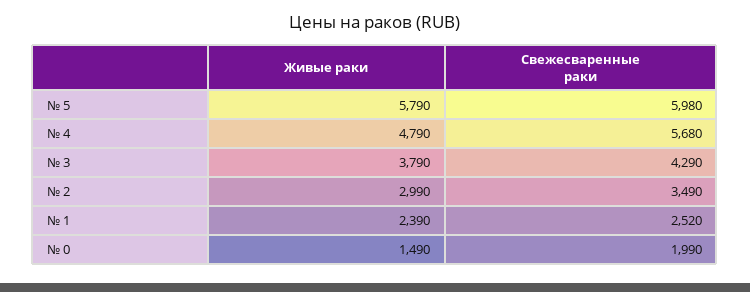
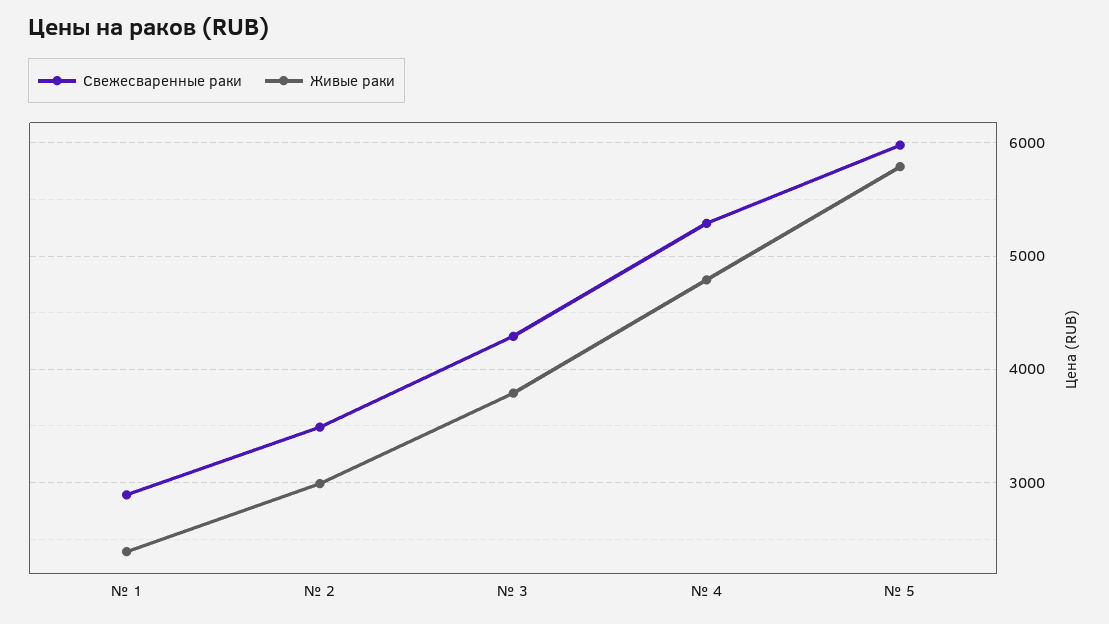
Свежесваренные раки, № 4: 5680 -> 5300
Свежесваренные раки, № 1: 2520 -> 2900
Живые раки, № 0: 1490 -> none
Свежесваренные раки, № 0: 1990 -> none

